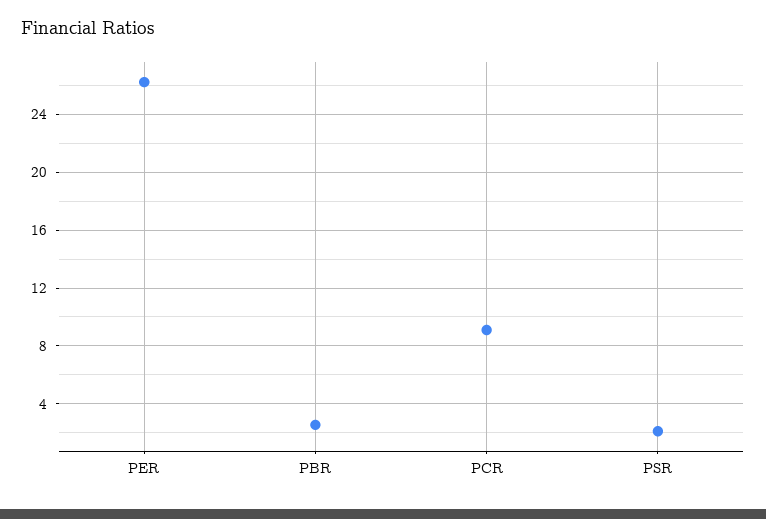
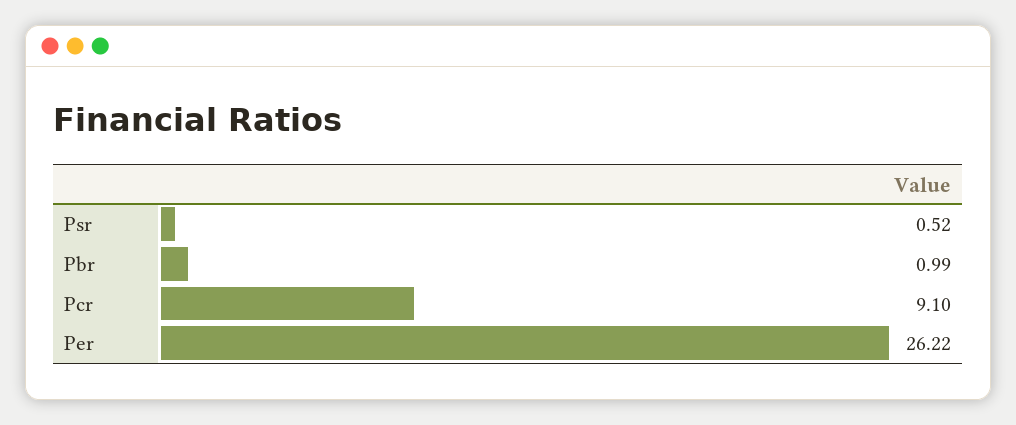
PBR: 2.5 -> 0.99
PSR: 2 -> 0.52

